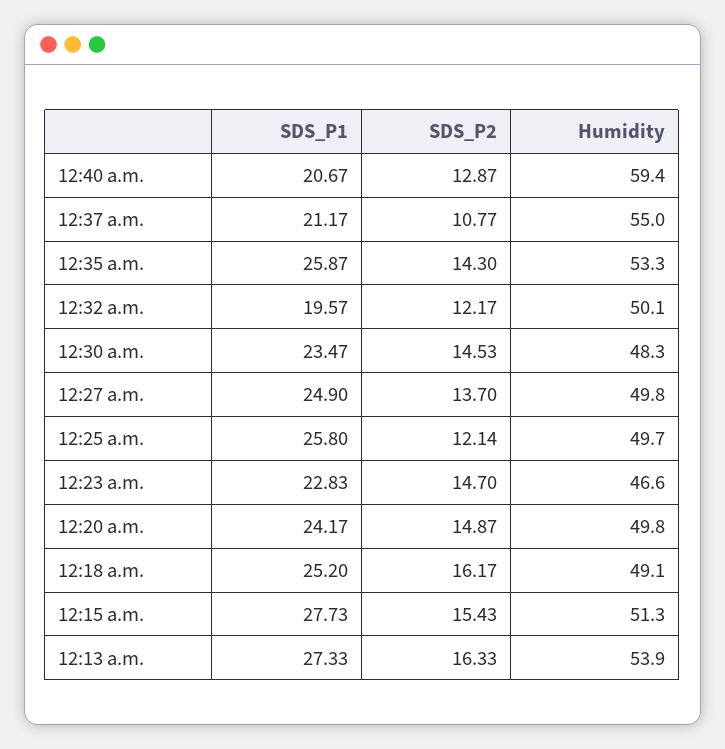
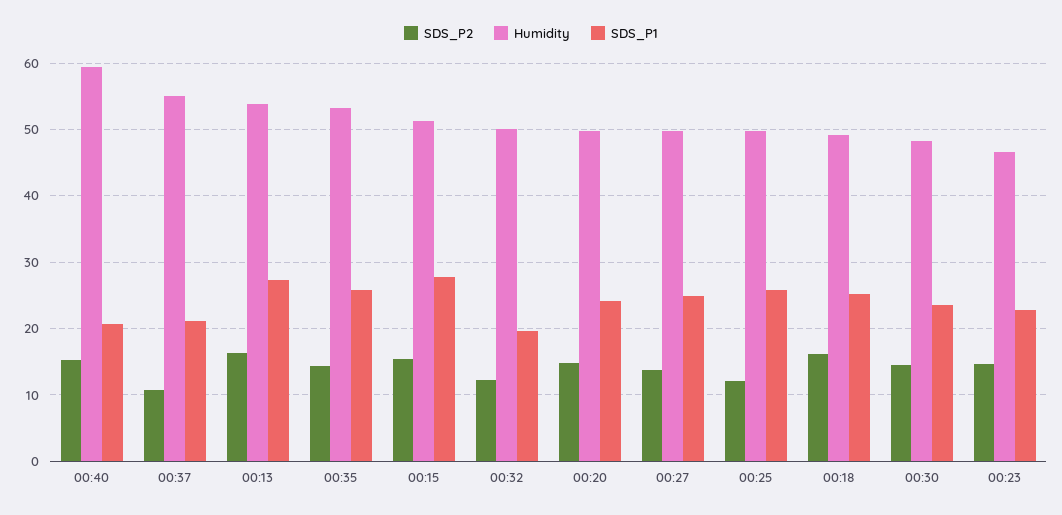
SDS_P2, 12:40 a.m.: 12.87 -> 15

